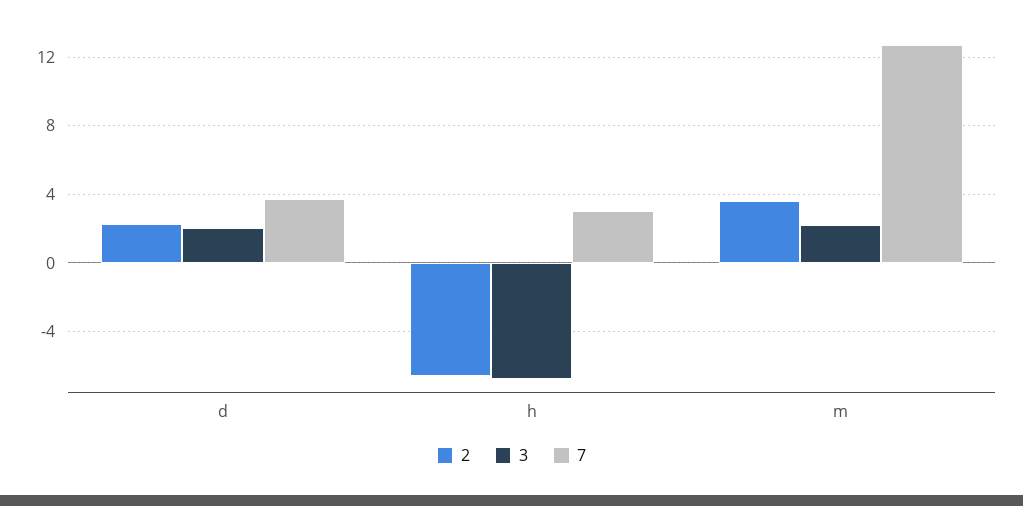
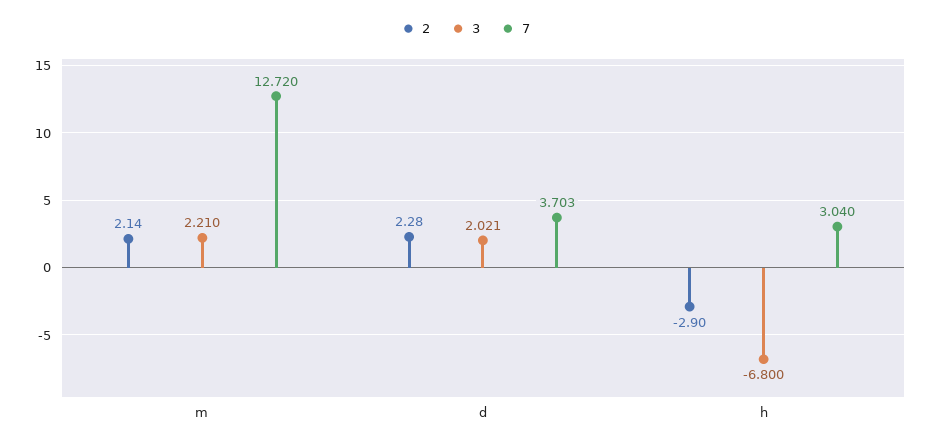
2, h: -6.5 -> -2.9
2, m: 3.5 -> 2.14

